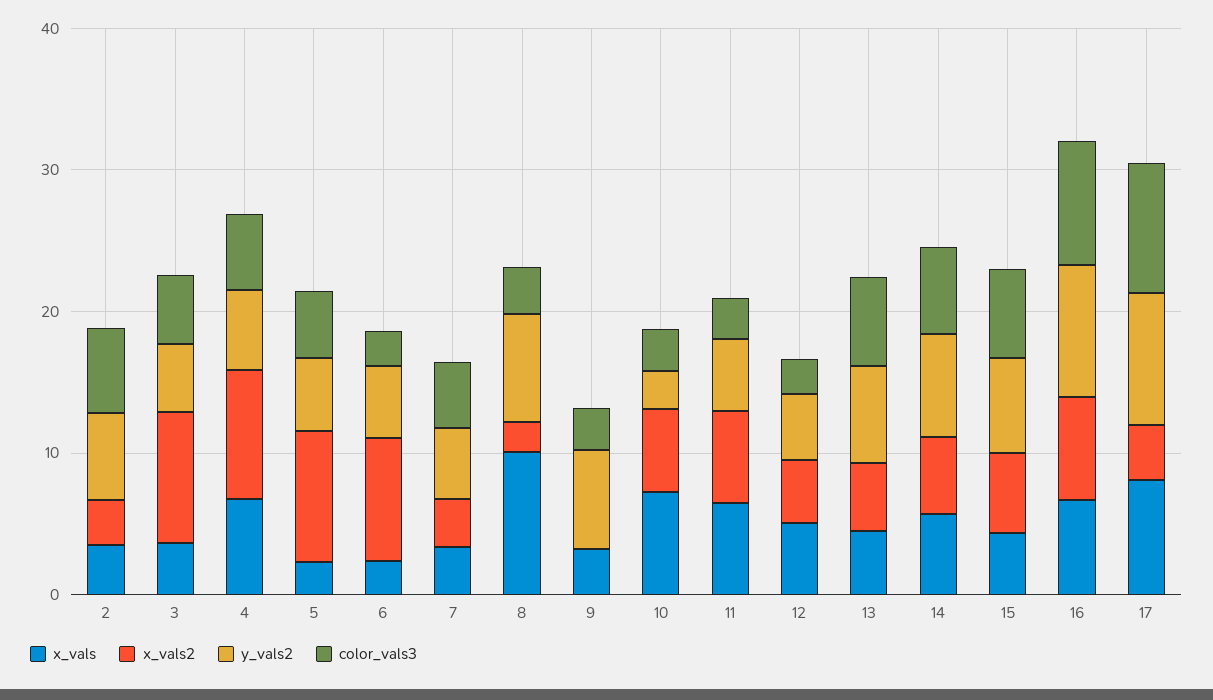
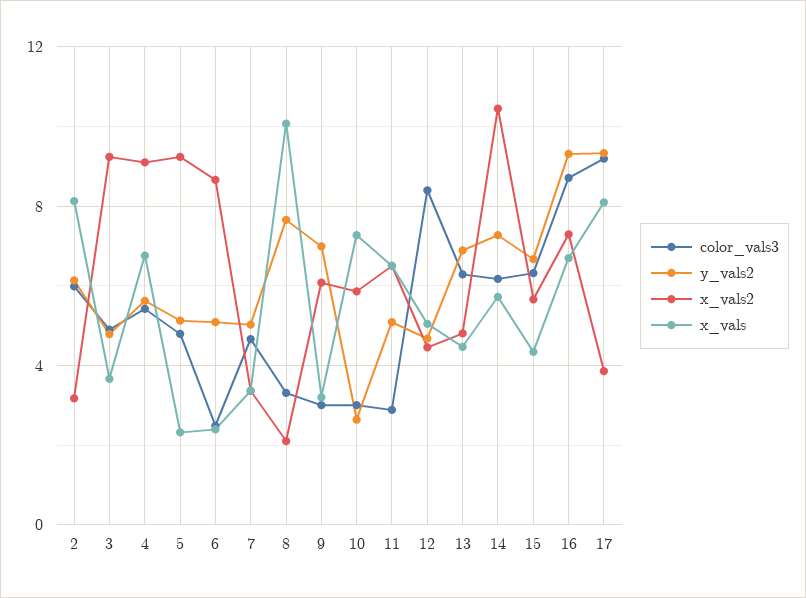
x_vals, 2: 4 -> 8
x_vals2, 9: 0 -> 6
color_vals3, 12: 2 -> 8.5
x_vals2, 14: 6 -> 10.5

